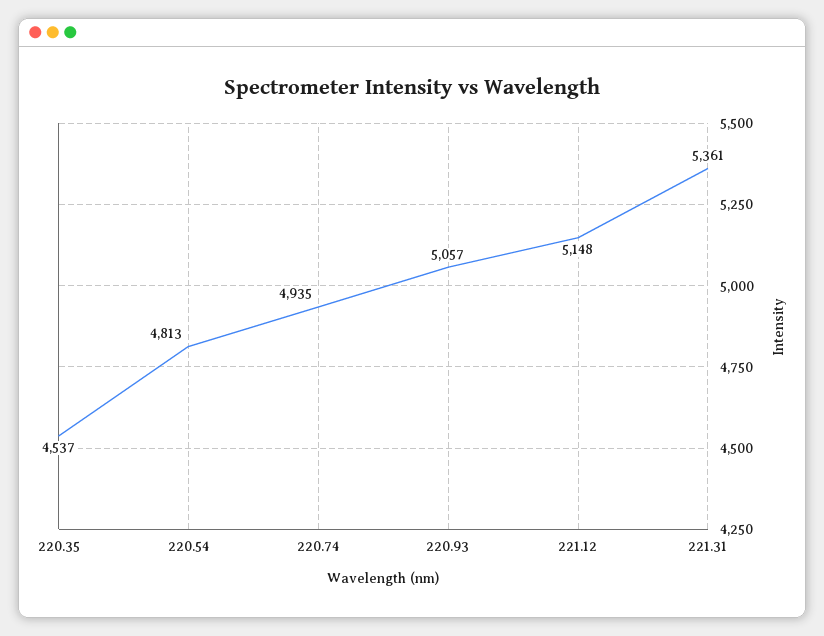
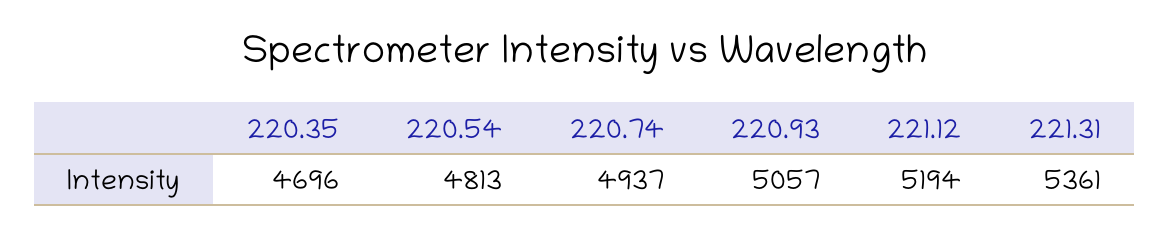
220.35: 4537 -> 4696
220.74: 4935 -> 4937
221.12: 5148 -> 5194

